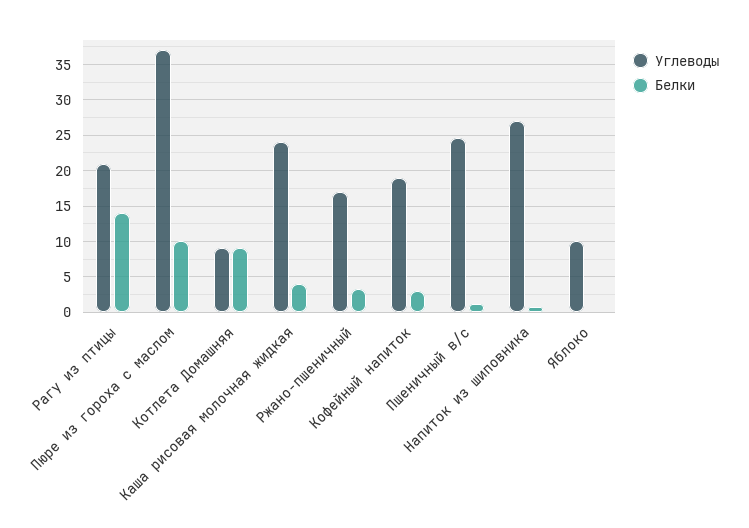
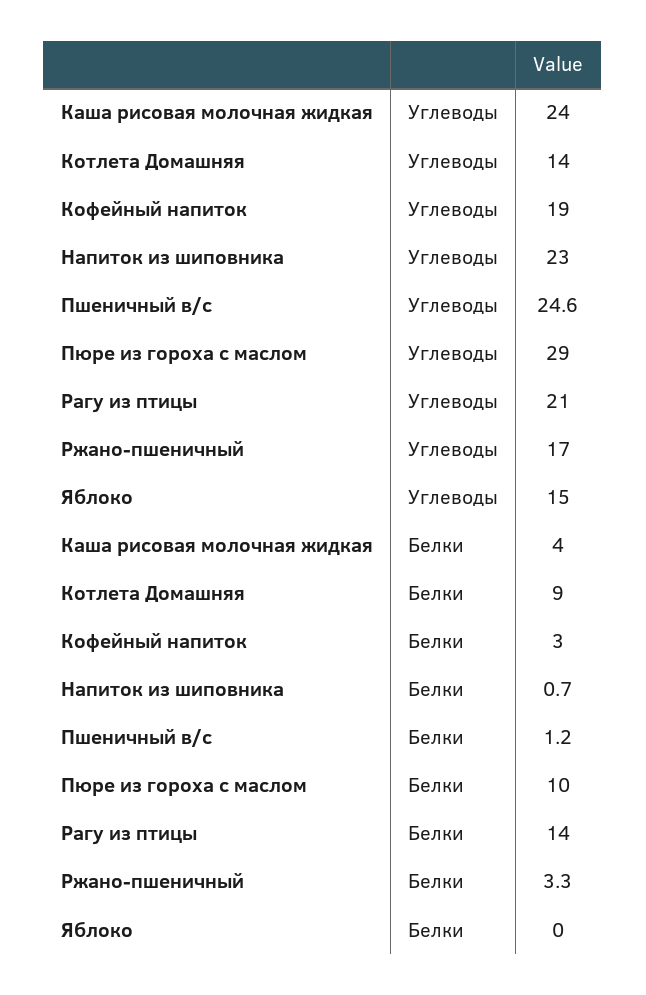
Углеводы, Пюре из гороха с маслом: 37 -> 29
Углеводы, Котлета Домашняя: 9 -> 14
Углеводы, Напиток из шиповника: 27 -> 23
Углеводы, Яблоко: 10 -> 15

